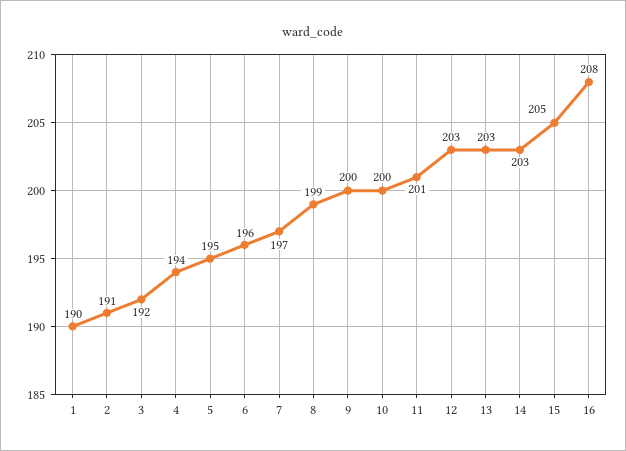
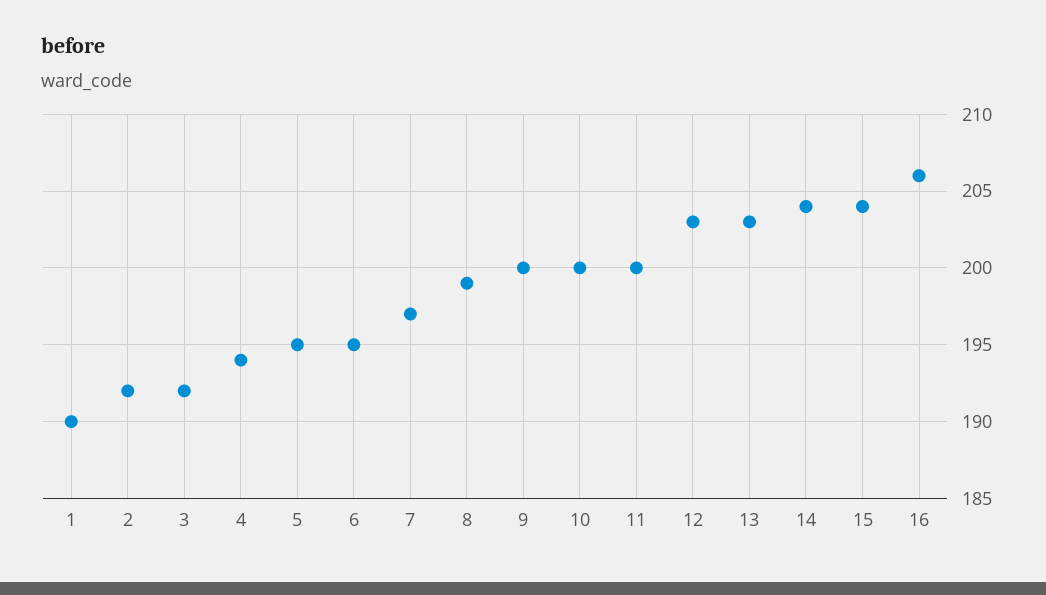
2: 191 -> 192
6: 196 -> 195
11: 201 -> 200
14: 203 -> 204
15: 205 -> 204
16: 208 -> 206

